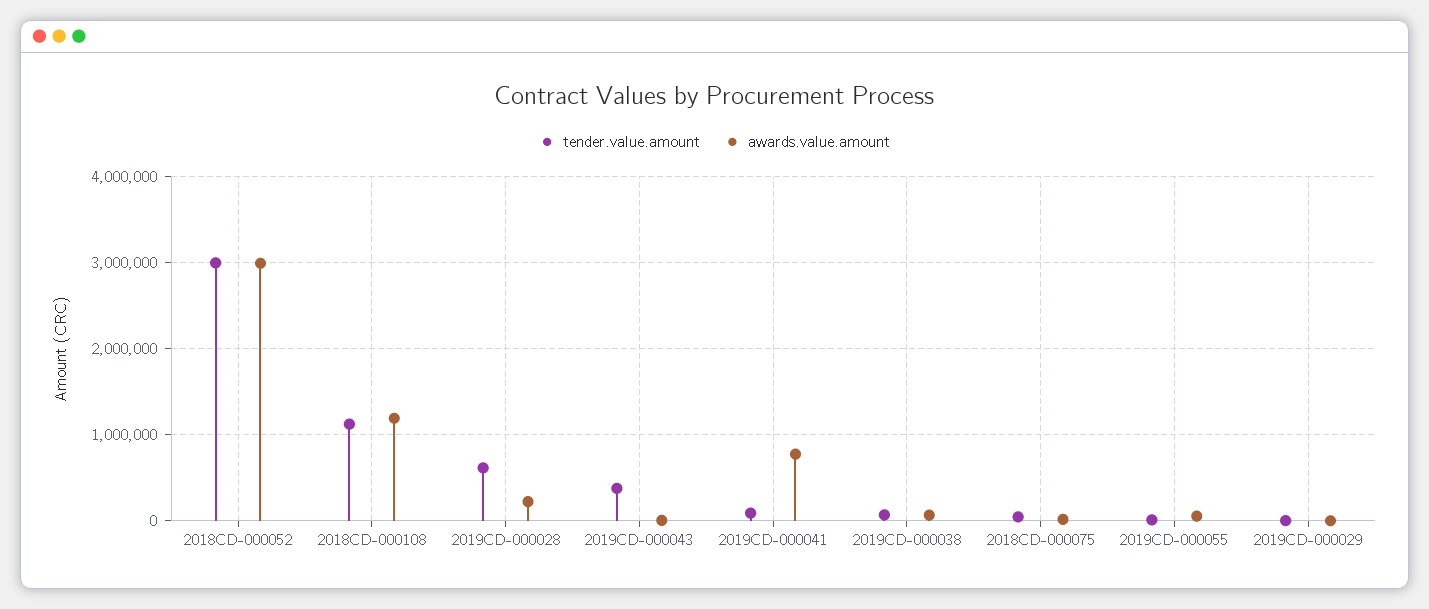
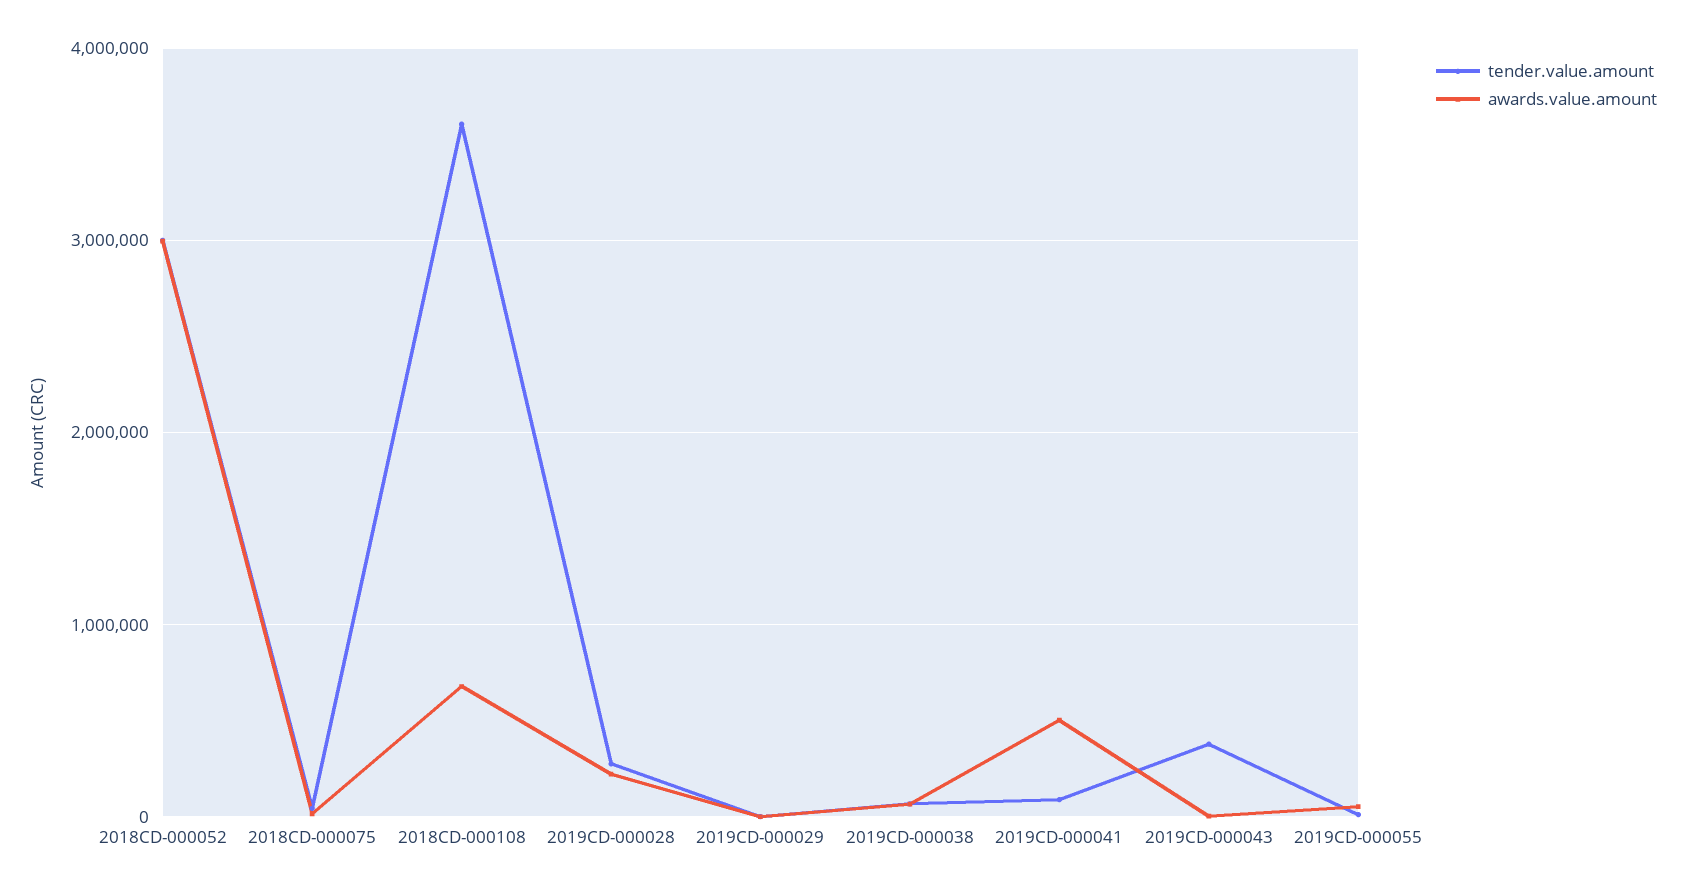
tender.value.amount, 2018CD-000108: 1100000 -> 3600000
awards.value.amount, 2018CD-000108: 1200000 -> 700000
tender.value.amount, 2019CD-000028: 600000 -> 300000
awards.value.amount, 2019CD-000041: 800000 -> 500000

